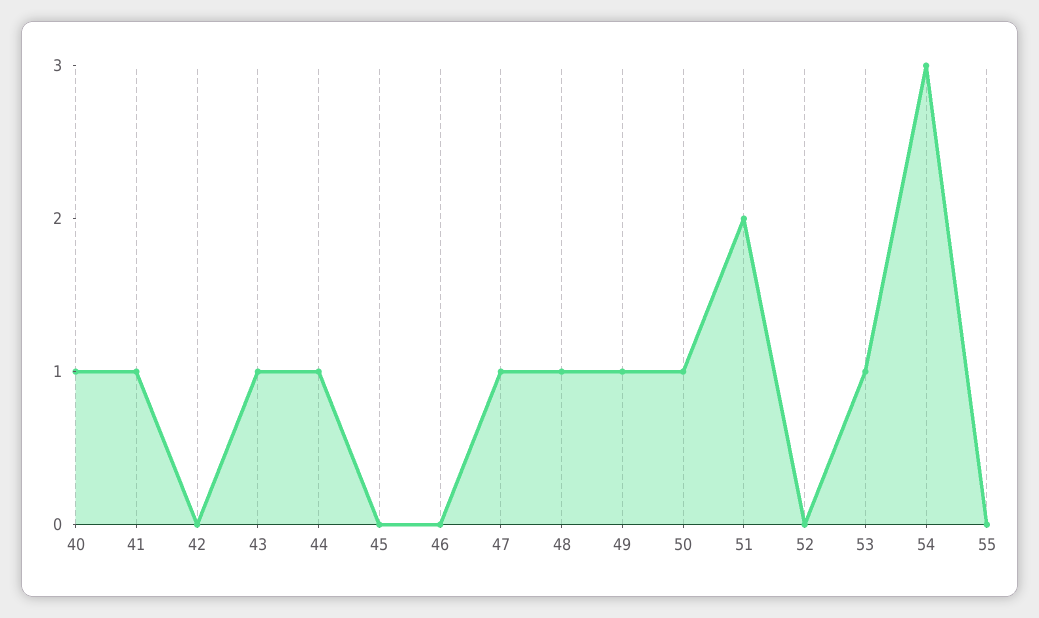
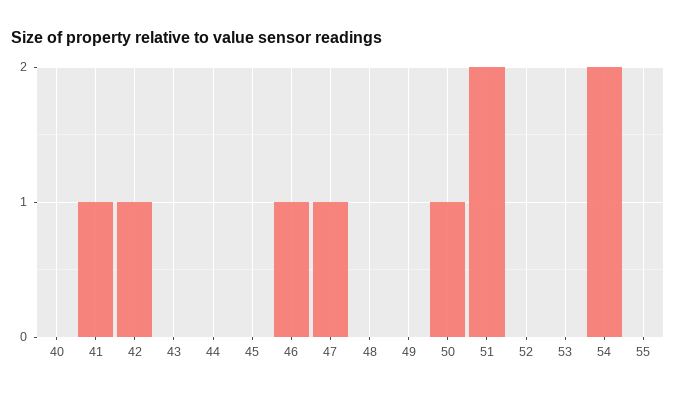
40: 1 -> 0
42: 0 -> 1
43: 1 -> 0
44: 1 -> 0
46: 0 -> 1
48: 1 -> 0
49: 1 -> 0
53: 1 -> 0
54: 3 -> 2

